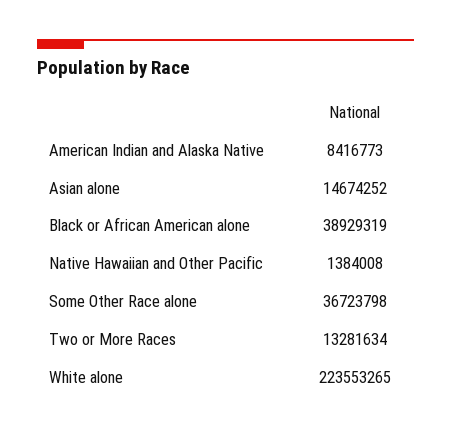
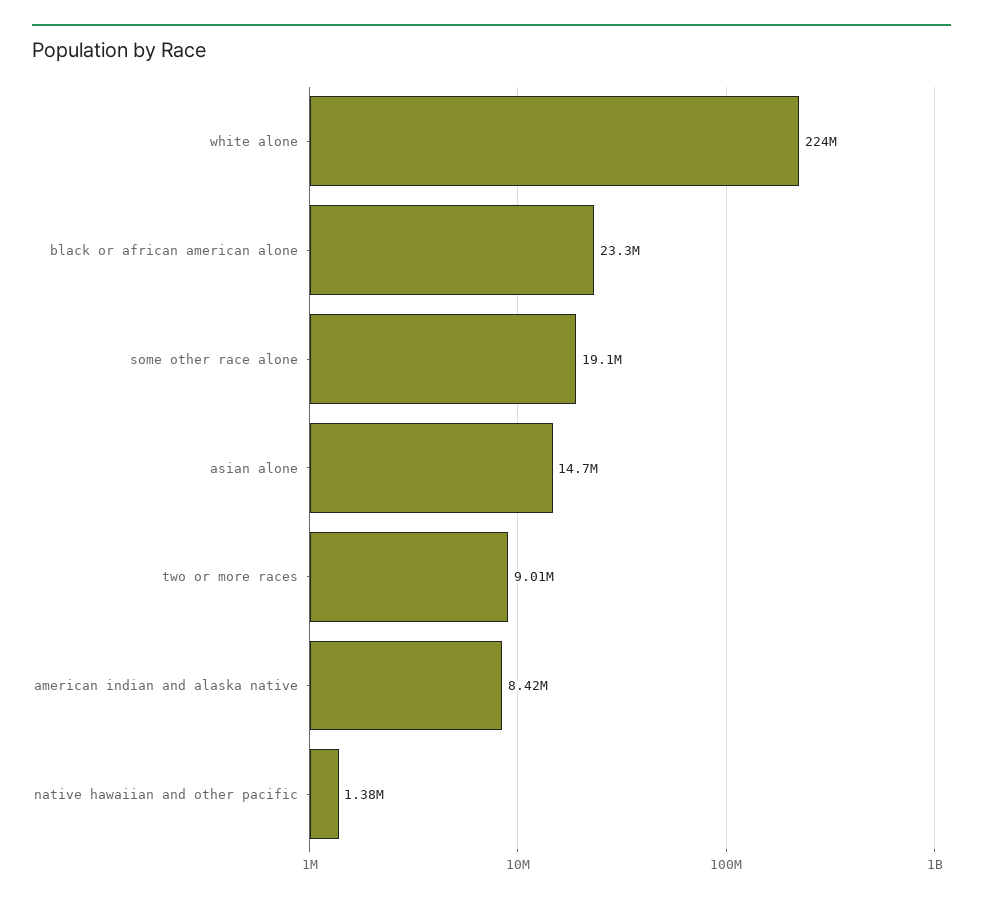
Black or African American alone: 38929319 -> 23300000
Some Other Race alone: 36723798 -> 19100000
Two or More Races: 13281634 -> 9010000

